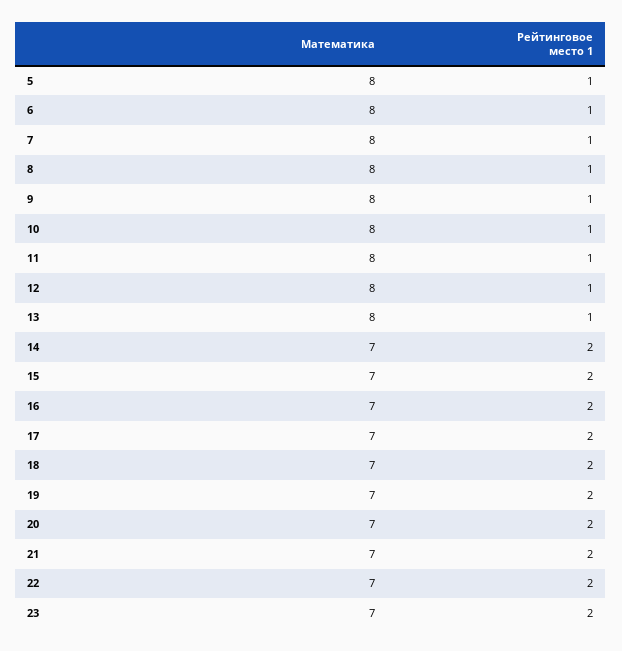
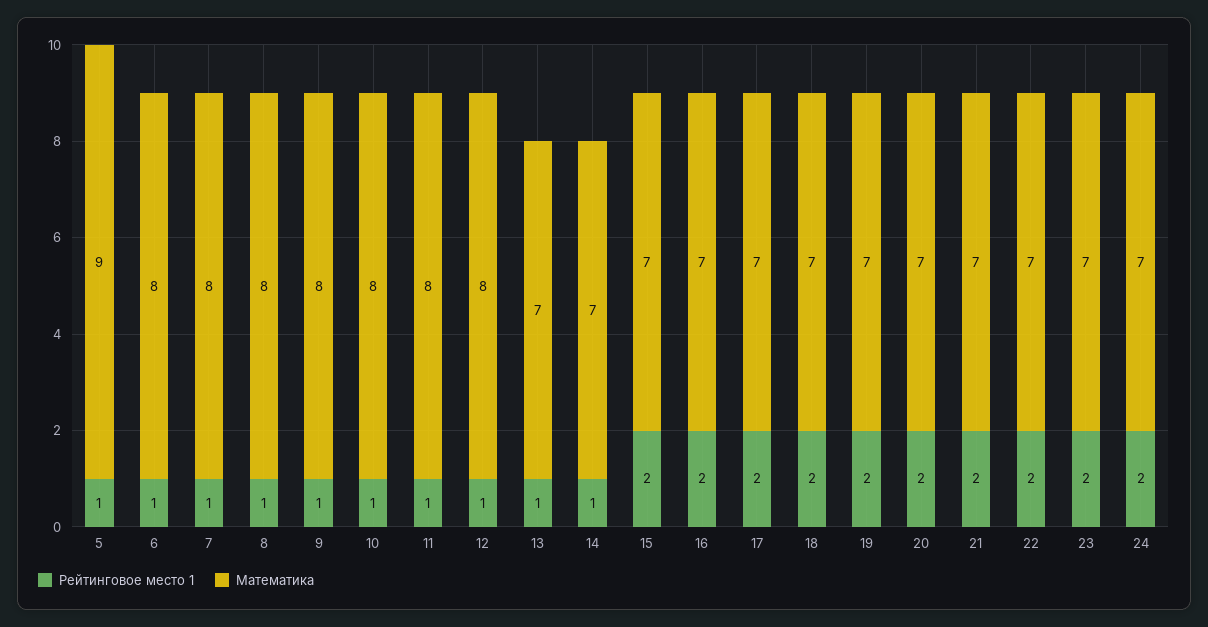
Математика, 5: 8 -> 9
Математика, 13: 8 -> 7
Рейтинговое место 1, 14: 2 -> 1
Рейтинговое место 1, 24: none -> 2
Математика, 24: none -> 7

